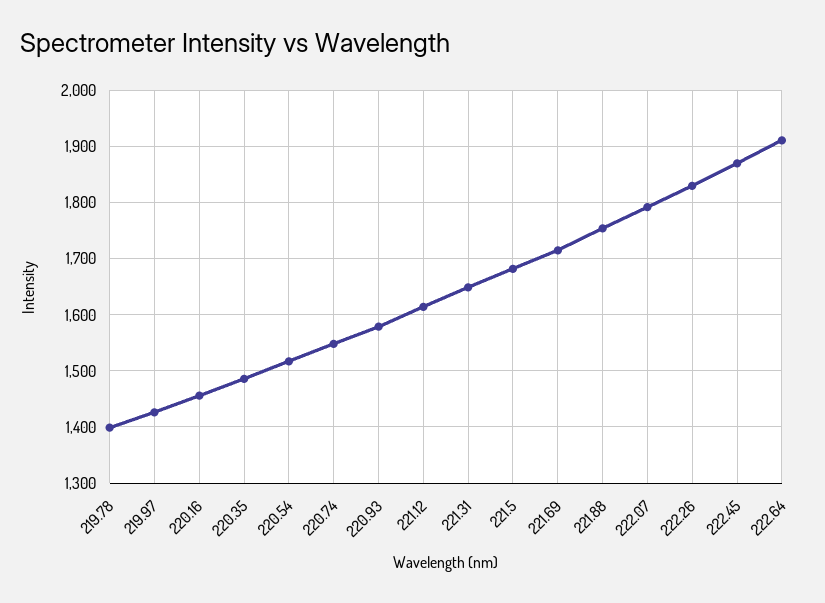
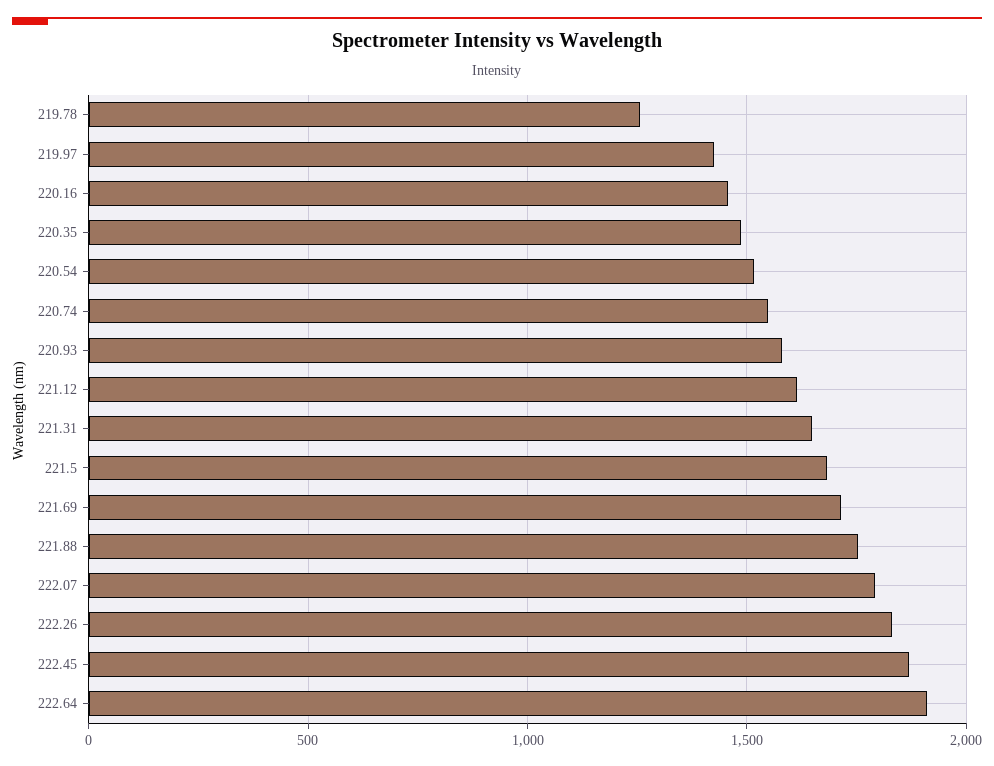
219.78: 1400 -> 1250

